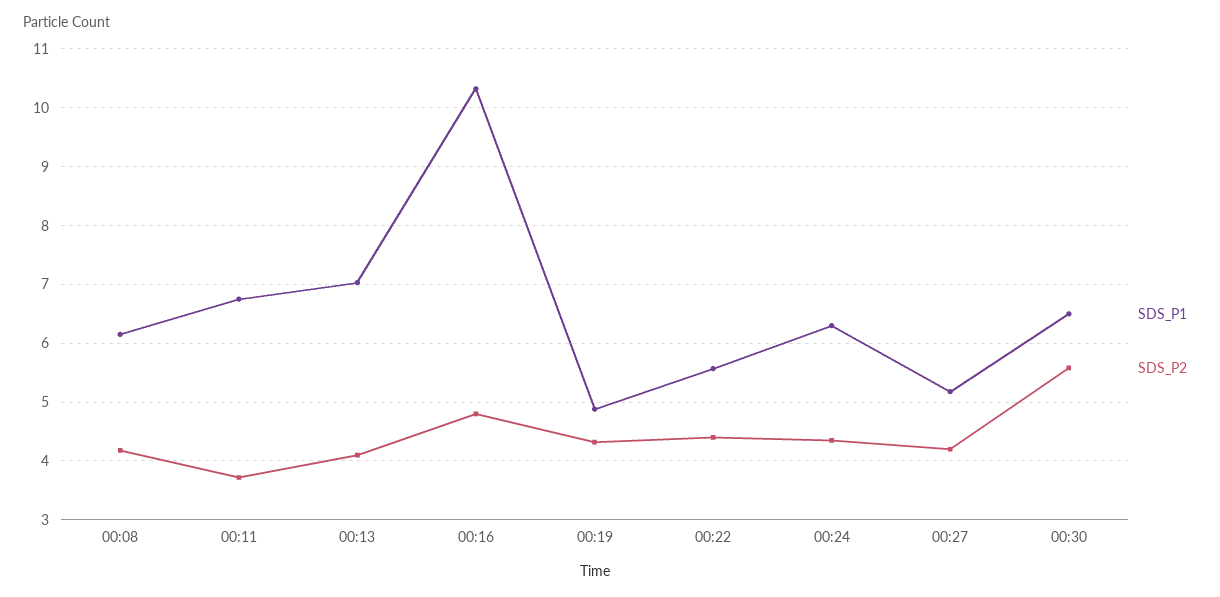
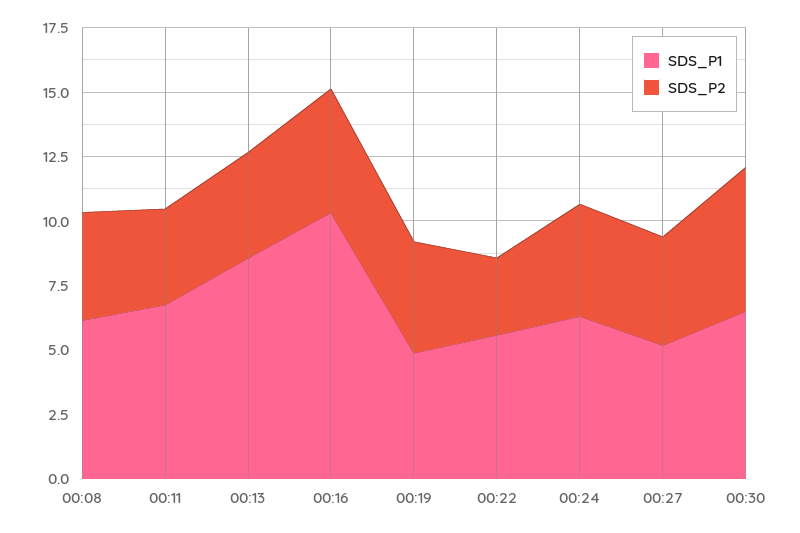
SDS_P1, 00:13: 7 -> 8.5
SDS_P2, 00:22: 4.4 -> 3

